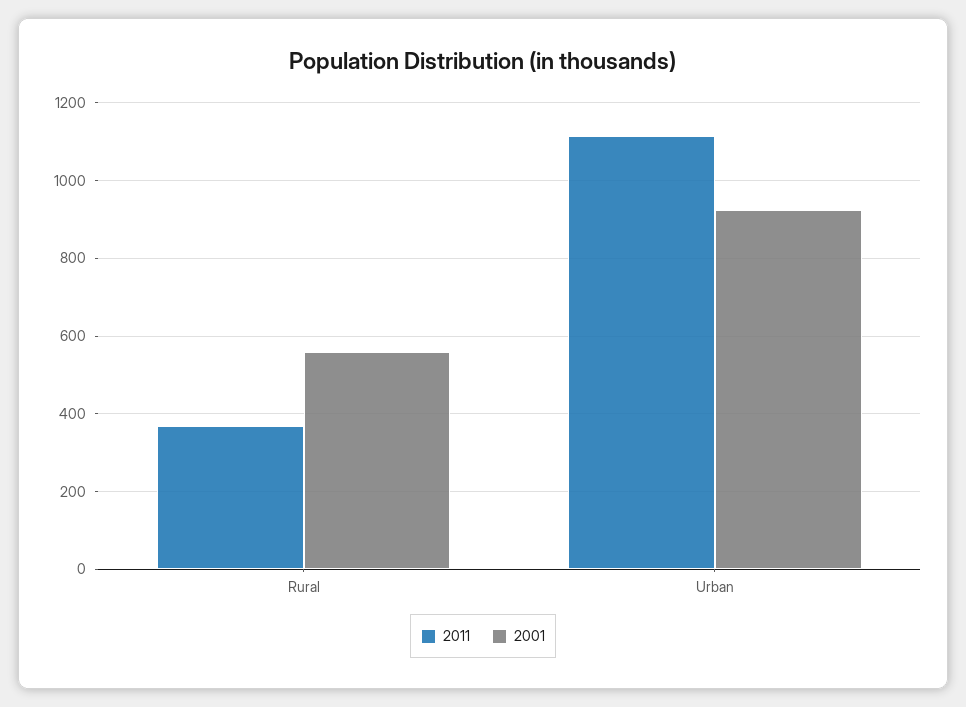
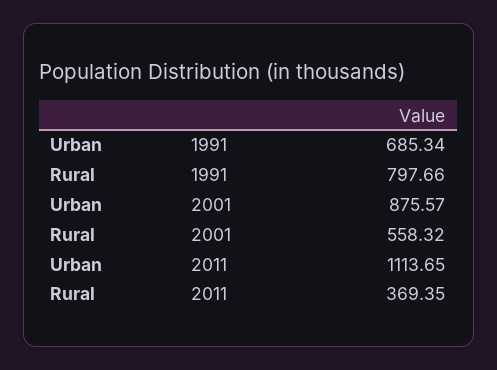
2001, Urban: 920 -> 875.57
1991, Urban: none -> 685.34
1991, Rural: none -> 797.66

